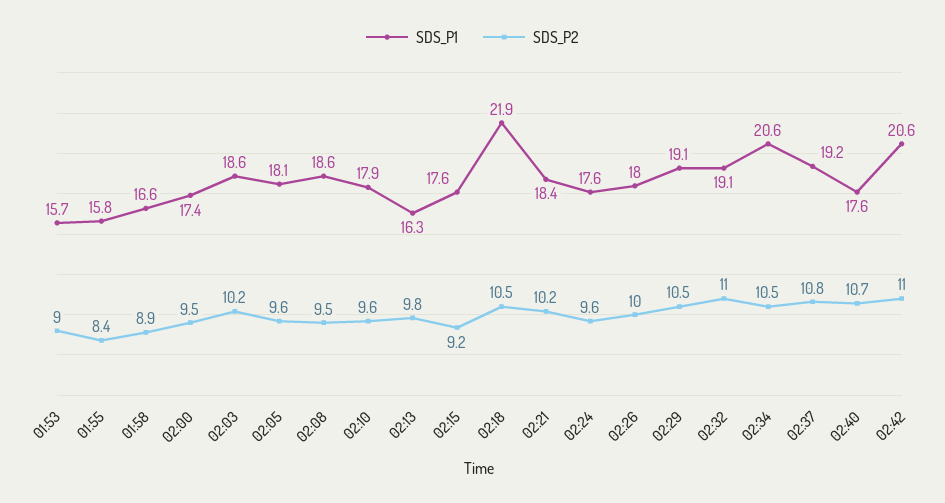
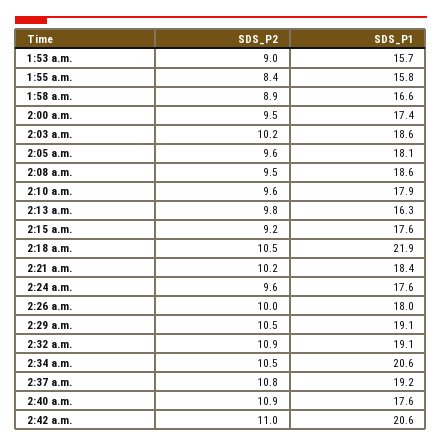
SDS_P2, 02:32: 11 -> 10.9
SDS_P2, 02:40: 10.7 -> 10.9

